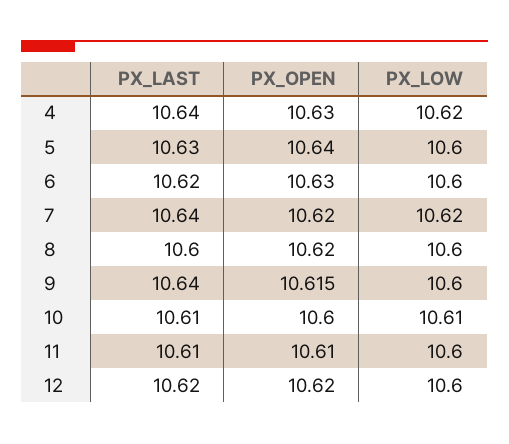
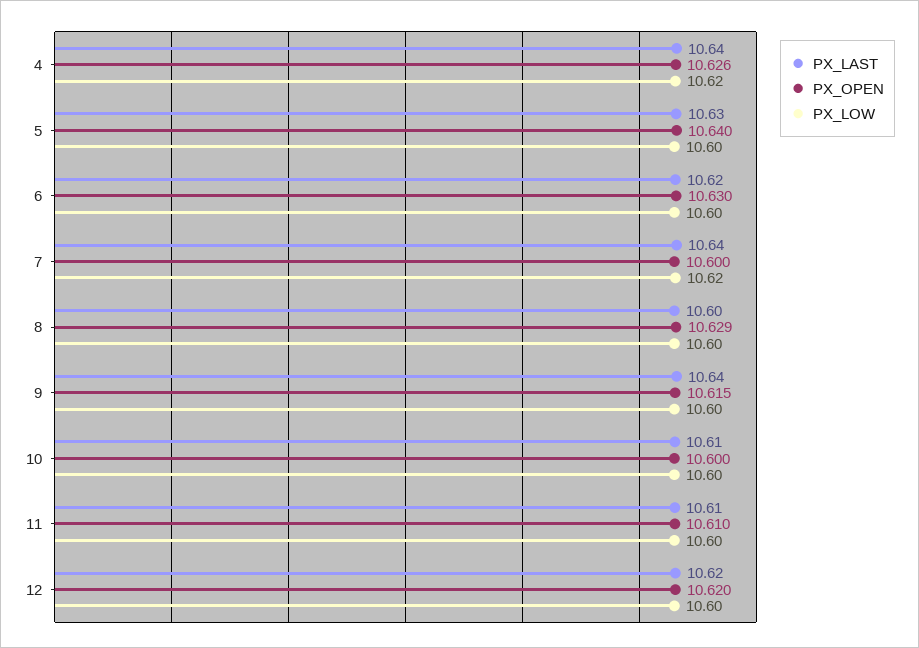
PX_OPEN, 4: 10.63 -> 10.626
PX_OPEN, 7: 10.62 -> 10.6
PX_OPEN, 8: 10.62 -> 10.629
PX_LOW, 10: 10.61 -> 10.6

